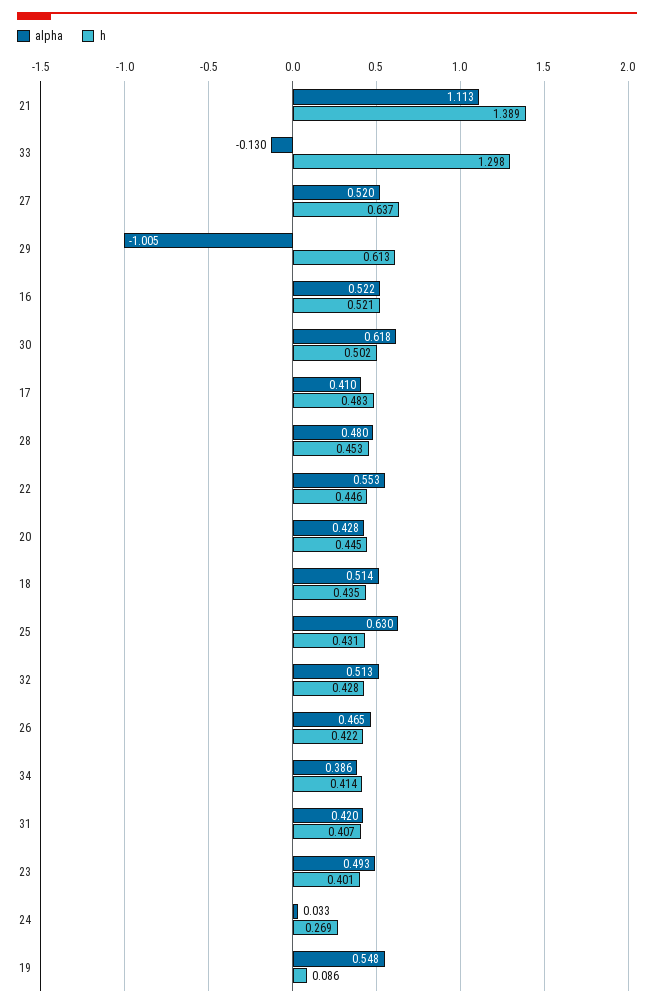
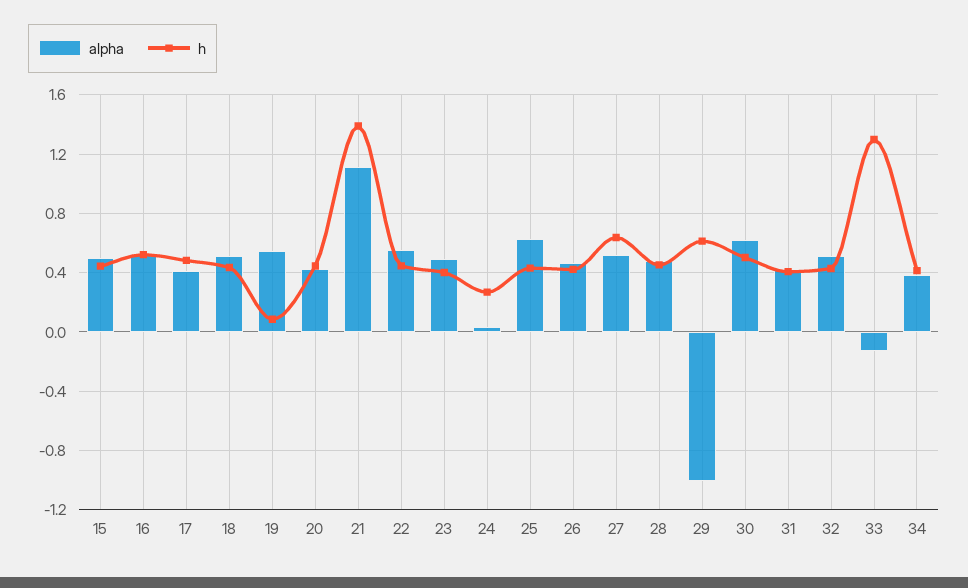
alpha, 15: none -> 0.5
h, 15: none -> 0.45

